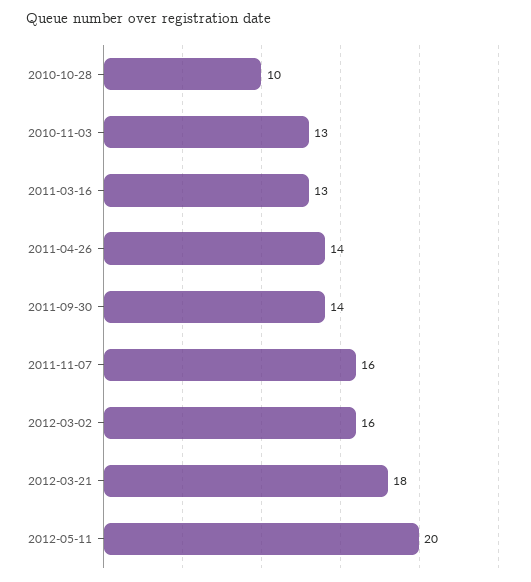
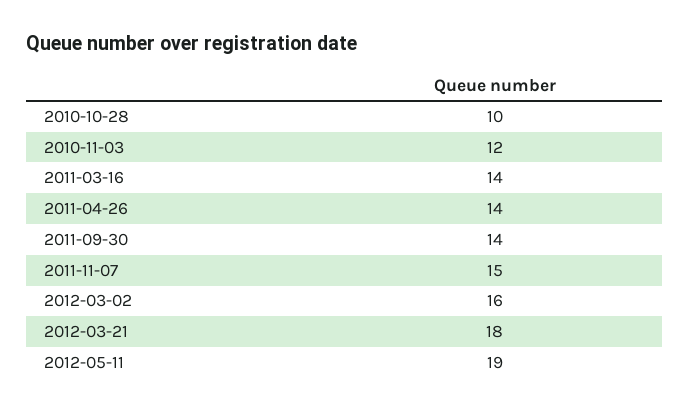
2010-11-03: 13 -> 12
2011-03-16: 13 -> 14
2011-11-07: 16 -> 15
2012-05-11: 20 -> 19

